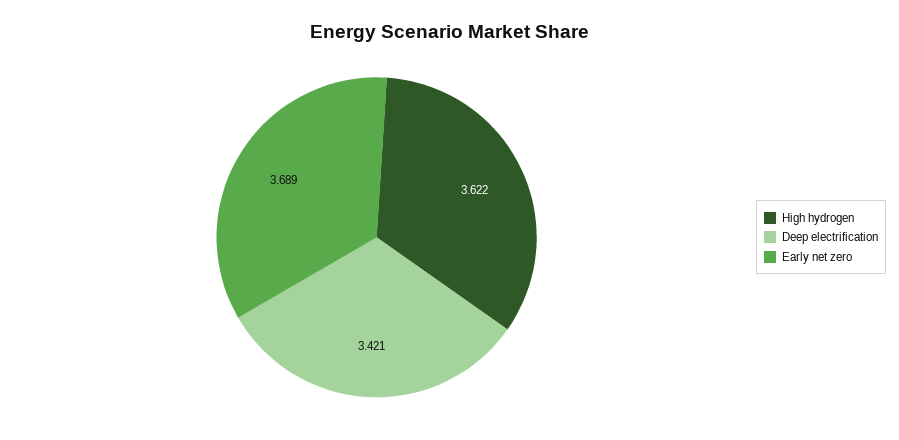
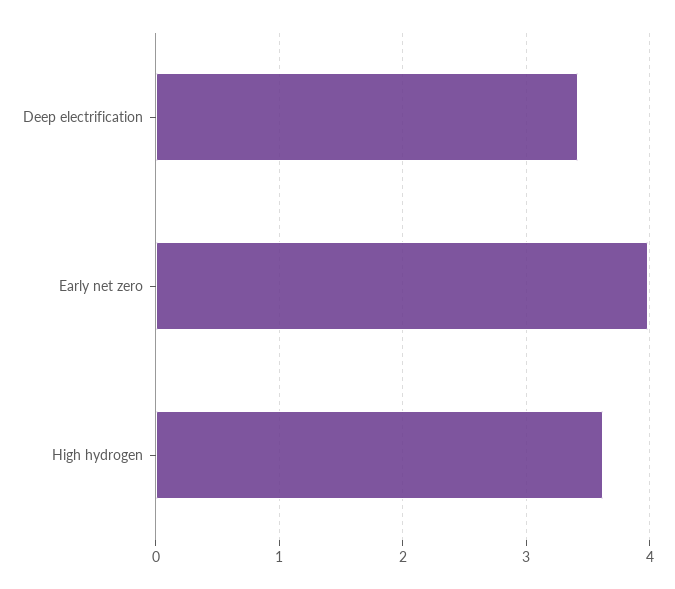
Early net zero: 3.689 -> 4

